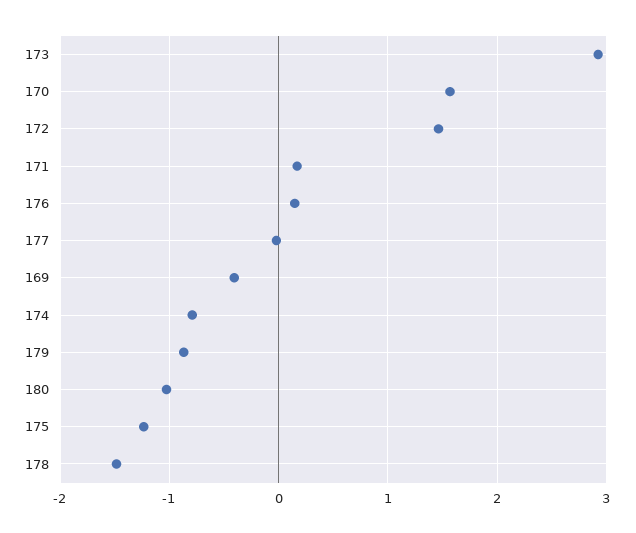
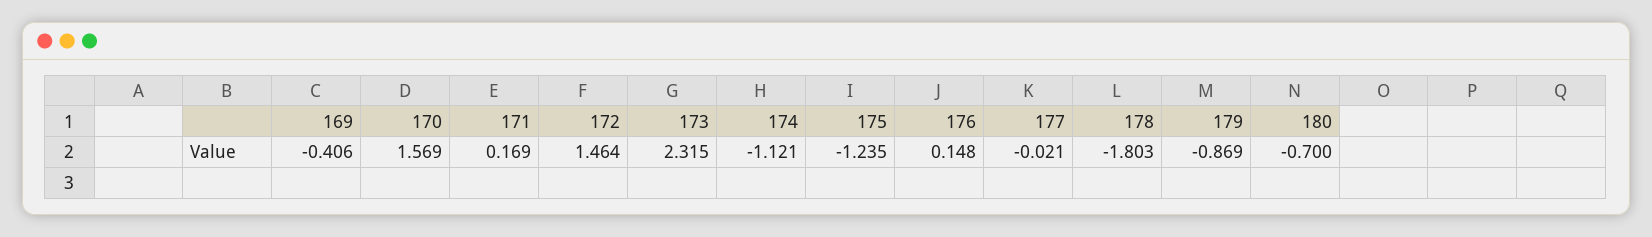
173: 2.9 -> 2.315
174: -0.8 -> -1.121
180: -1 -> -0.7
178: -1.5 -> -1.803

